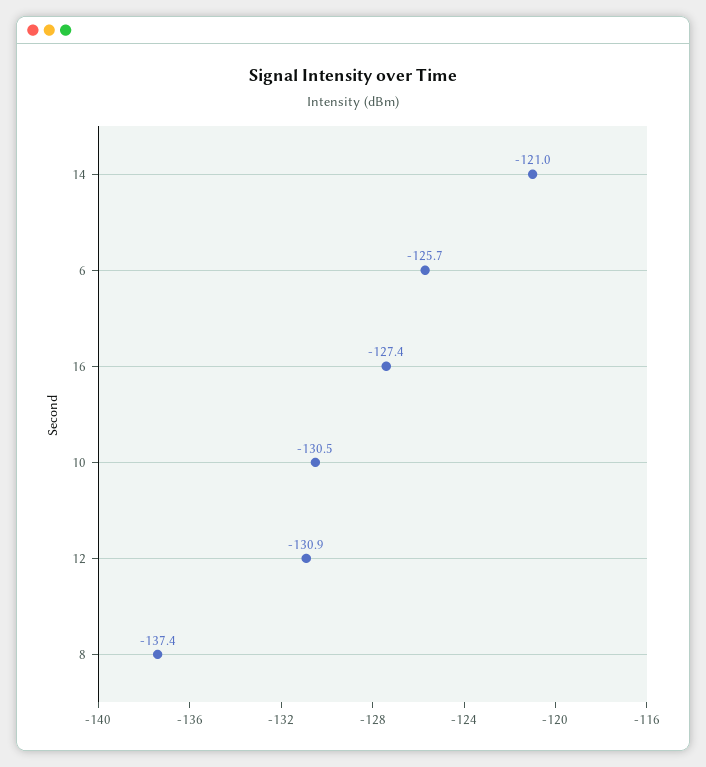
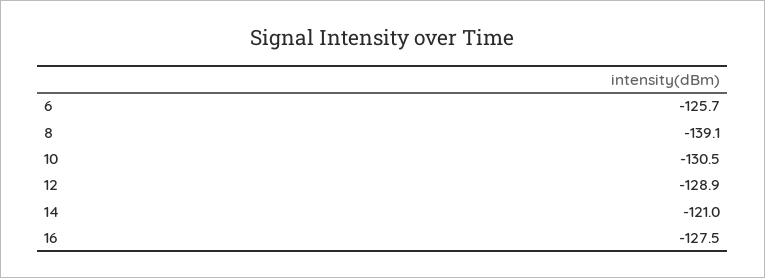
16: -127.4 -> -127.5
12: -130.9 -> -128.9
8: -137.4 -> -139.1

